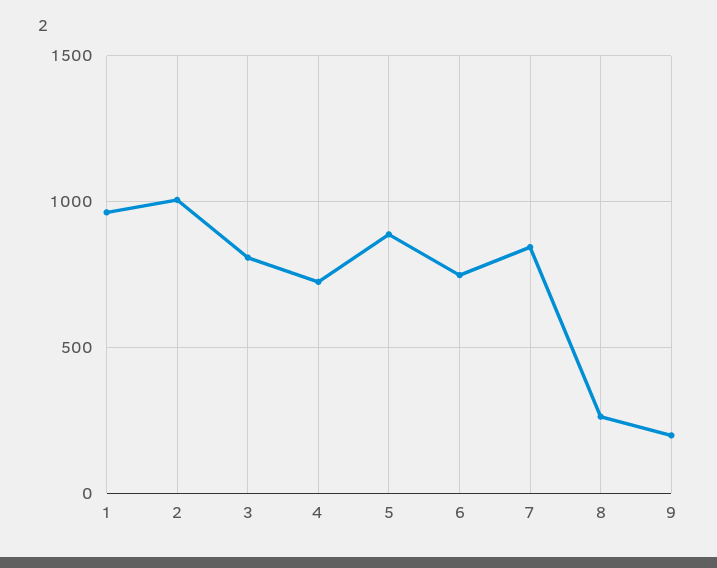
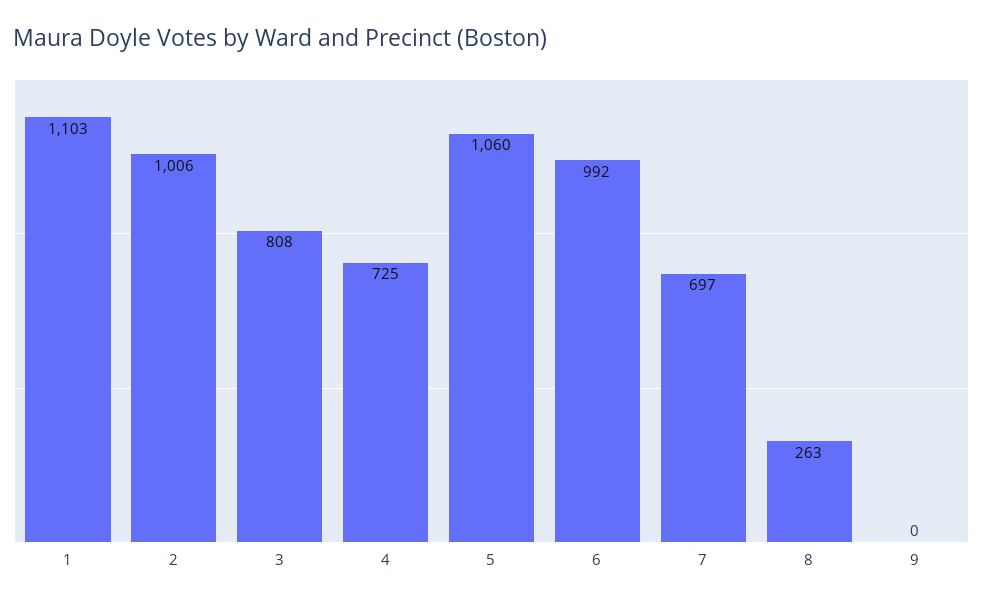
1: 950 -> 1103
5: 900 -> 1060
6: 750 -> 992
7: 850 -> 697
9: 200 -> 0

